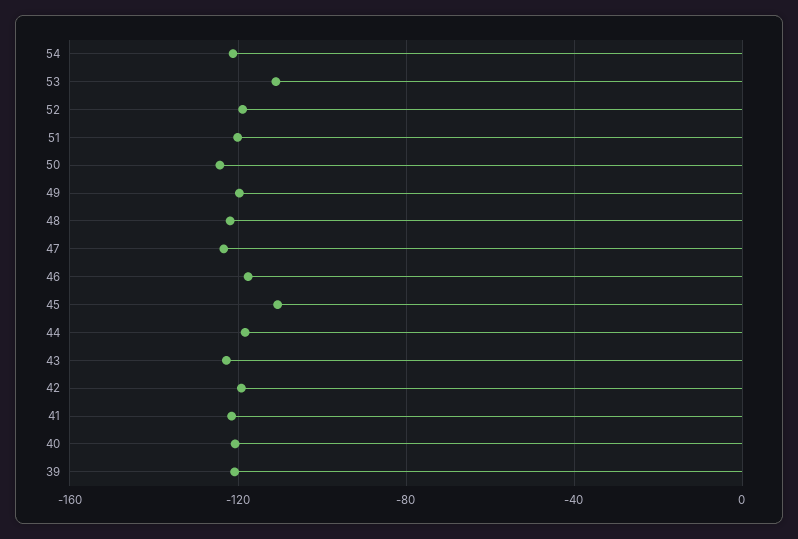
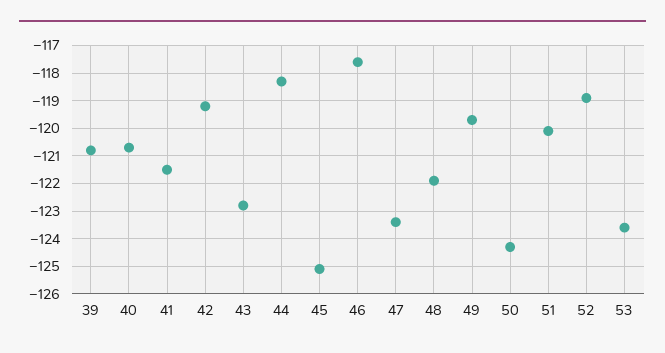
54: -120 -> none
53: -110 -> -123.5
45: -110 -> -125

